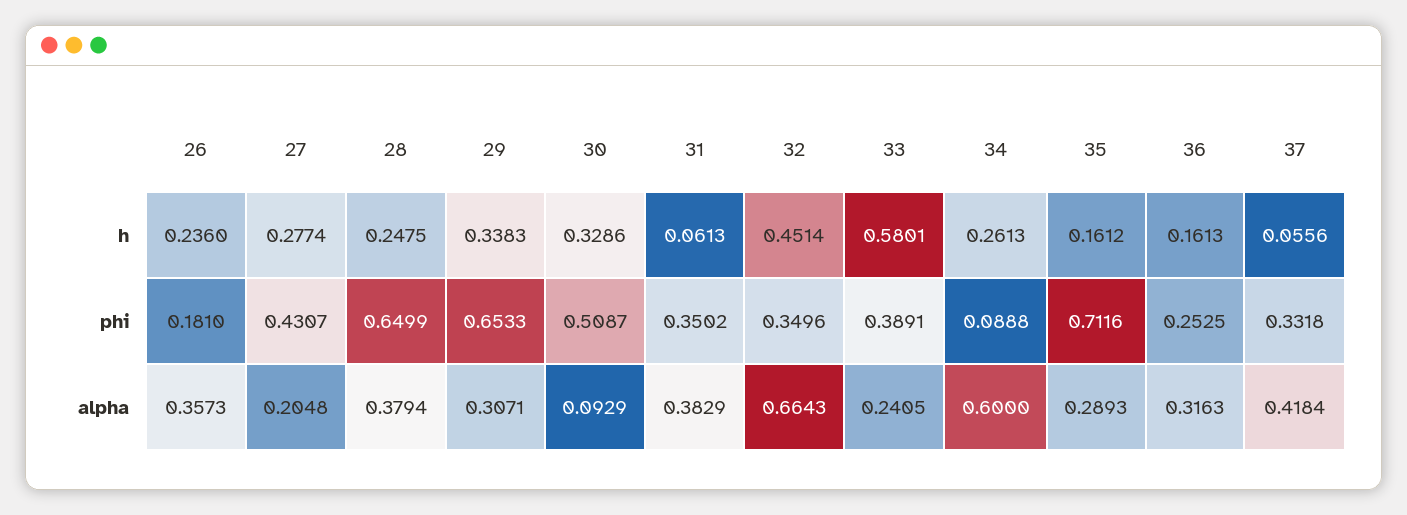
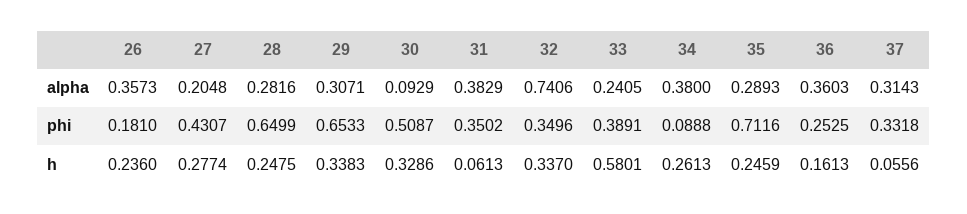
32, h: 0.4514 -> 0.337
35, h: 0.1612 -> 0.2459
28, alpha: 0.3794 -> 0.2816
32, alpha: 0.6643 -> 0.7406
34, alpha: 0.6 -> 0.38
36, alpha: 0.3163 -> 0.3603
37, alpha: 0.4184 -> 0.3143

